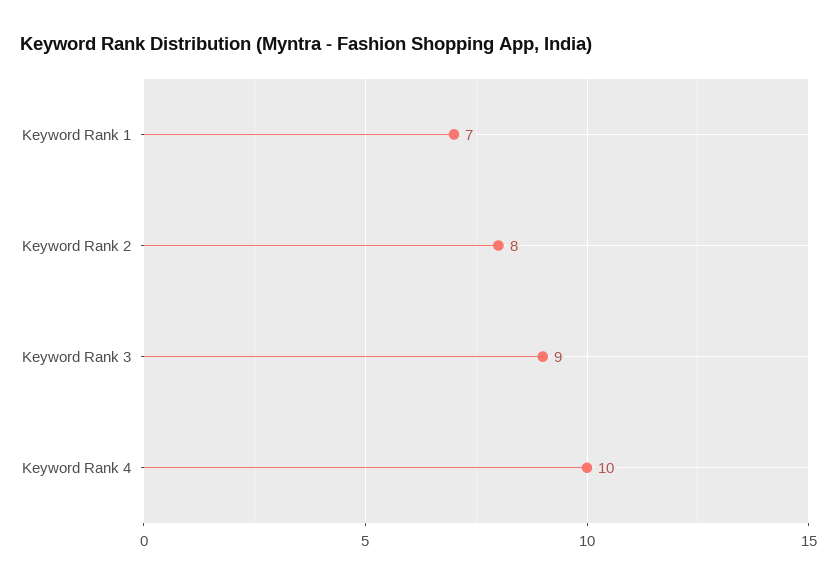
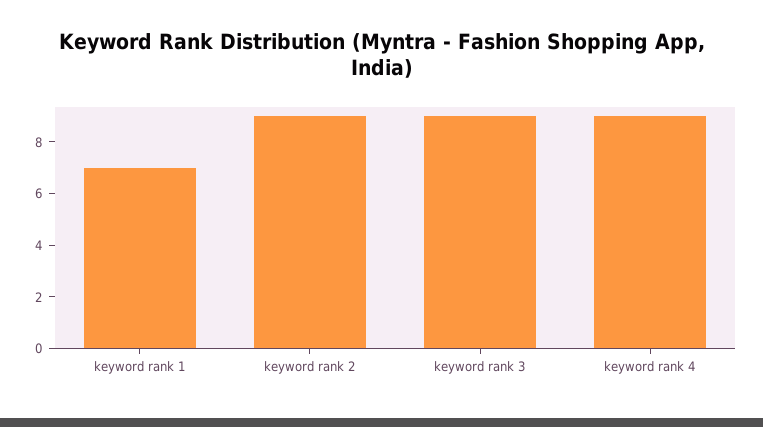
Keyword Rank 2: 8 -> 9
Keyword Rank 4: 10 -> 9

